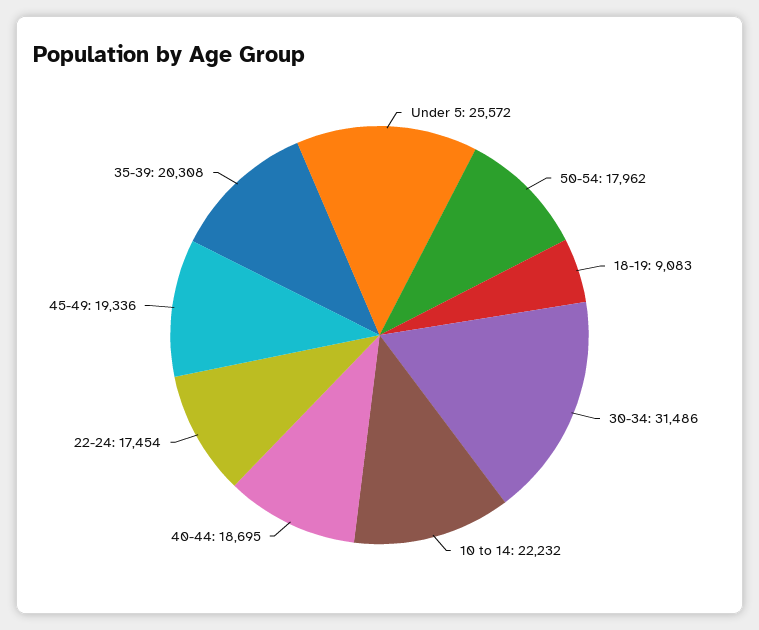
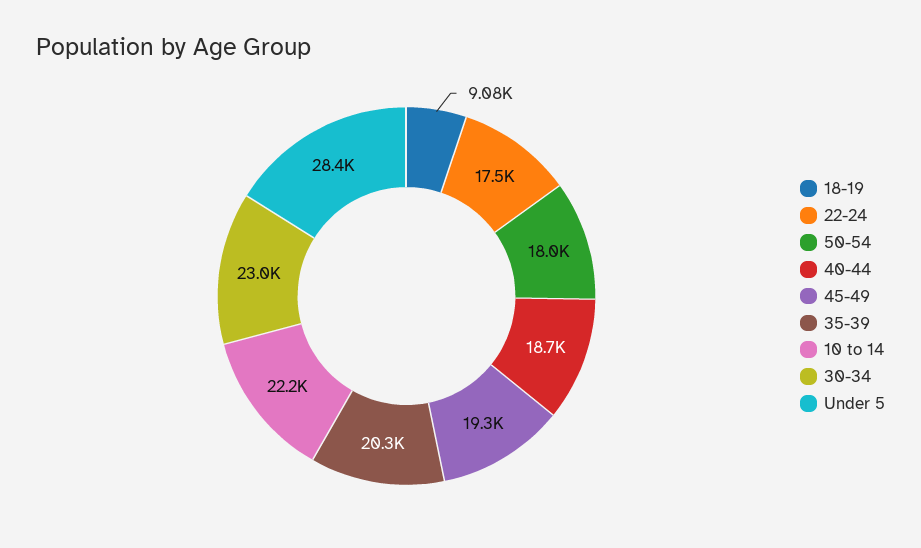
Under 5: 25572 -> 28400
30-34: 31486 -> 23000

